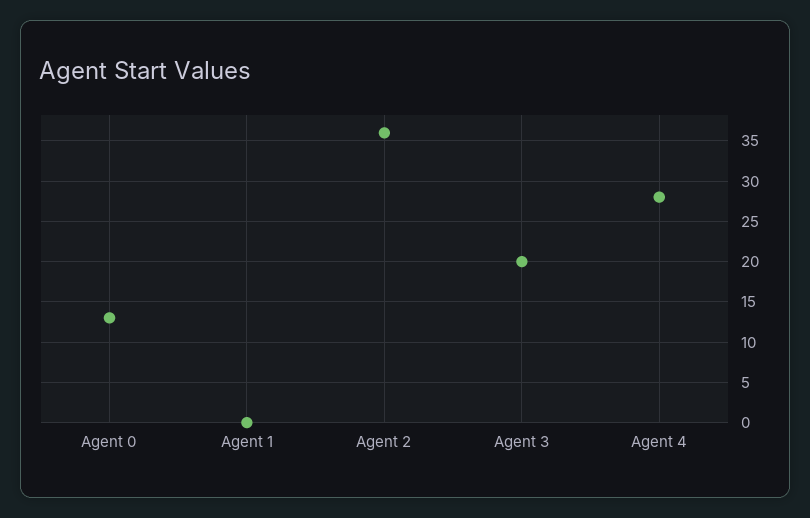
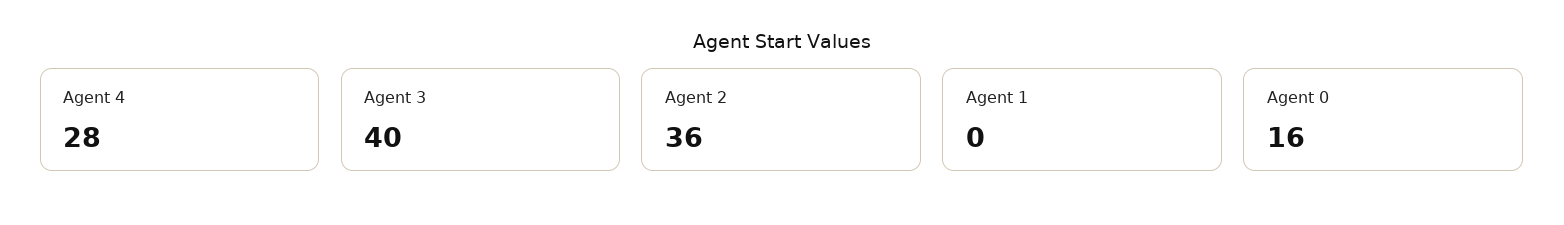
Agent 0: 13 -> 16
Agent 3: 20 -> 40

